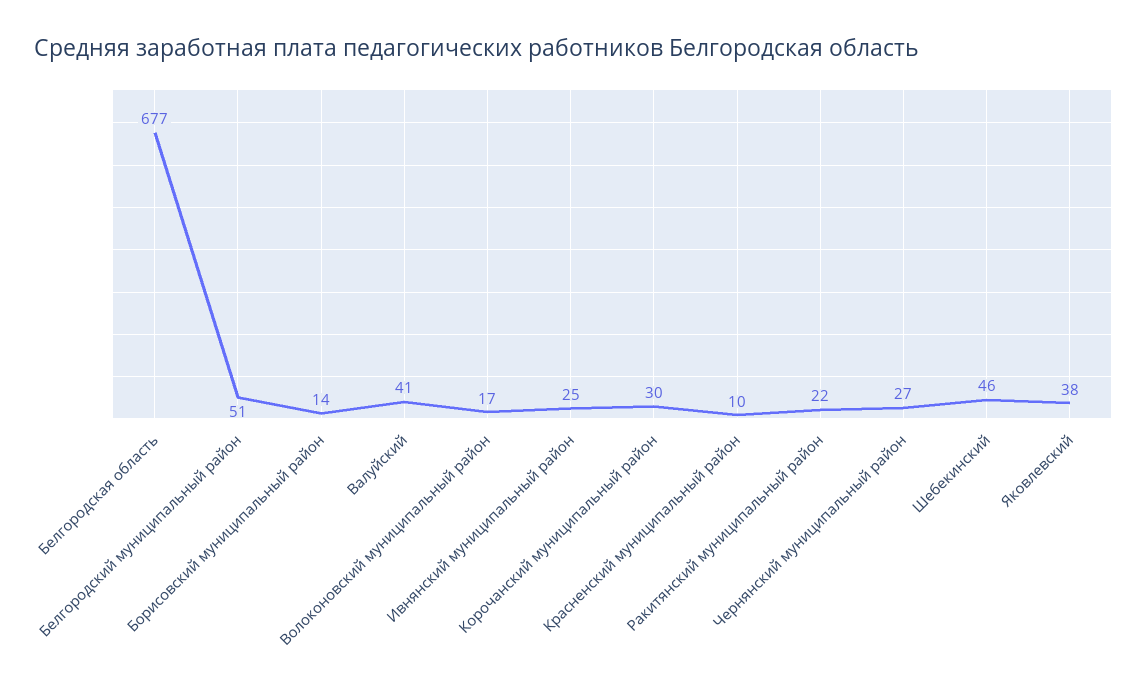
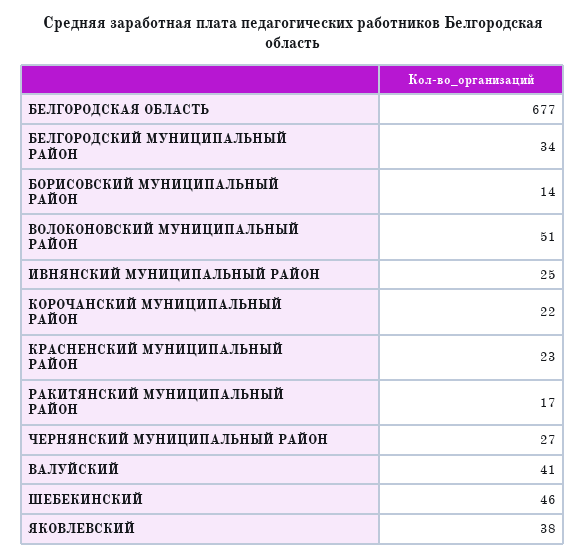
Белгородский муниципальный район: 51 -> 34
Волоконовский муниципальный район: 17 -> 51
Корочанский муниципальный район: 30 -> 22
Красненский муниципальный район: 10 -> 23
Ракитянский муниципальный район: 22 -> 17

